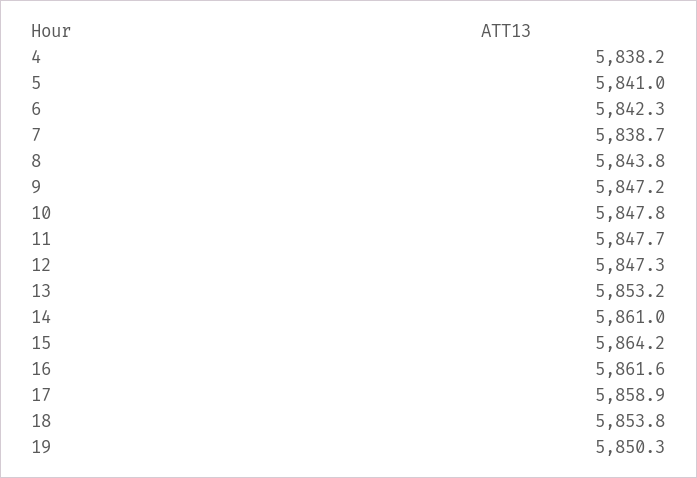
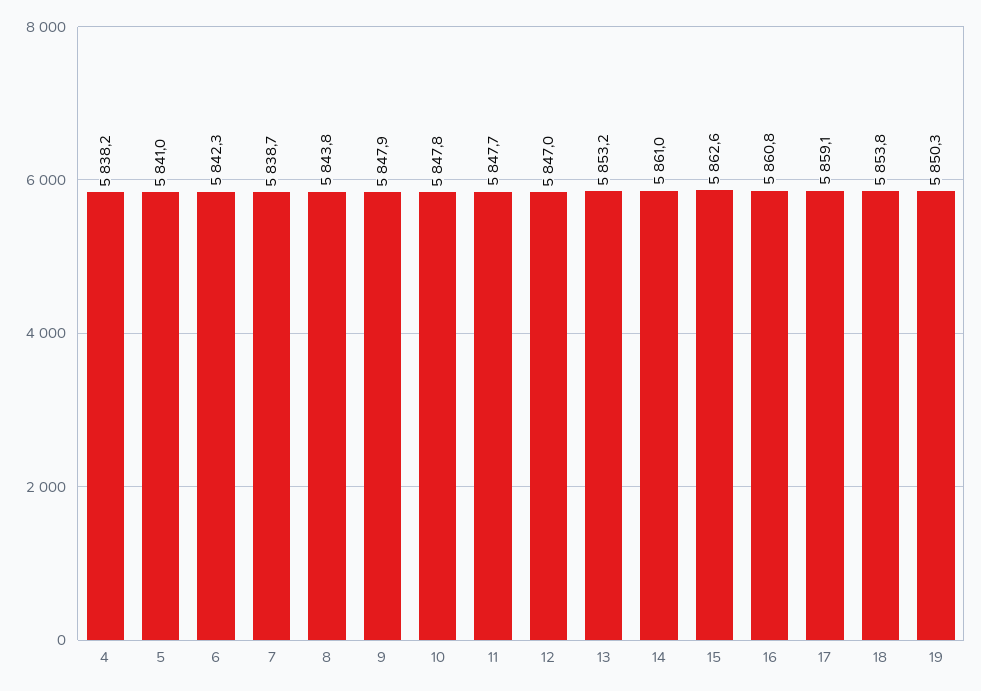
9: 5847.2 -> 5847.9
12: 5847.3 -> 5847
15: 5864.2 -> 5862.6
16: 5861.6 -> 5860.8
17: 5858.9 -> 5859.1

